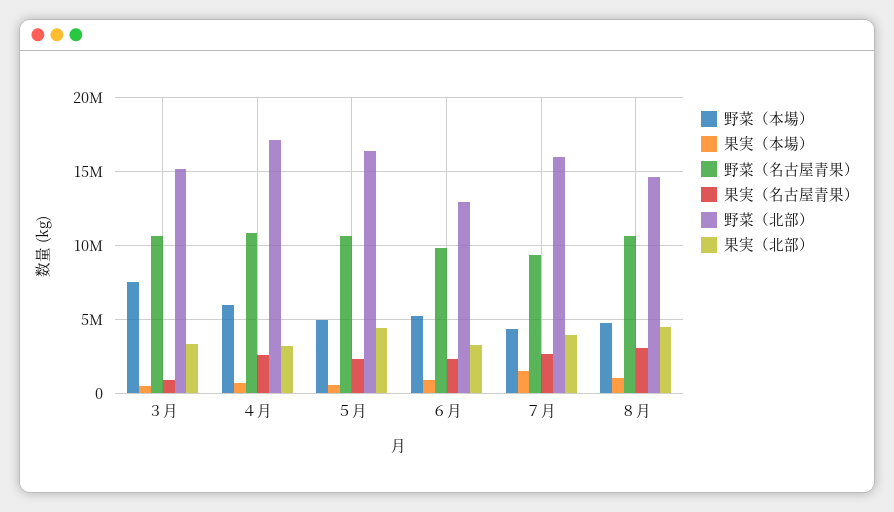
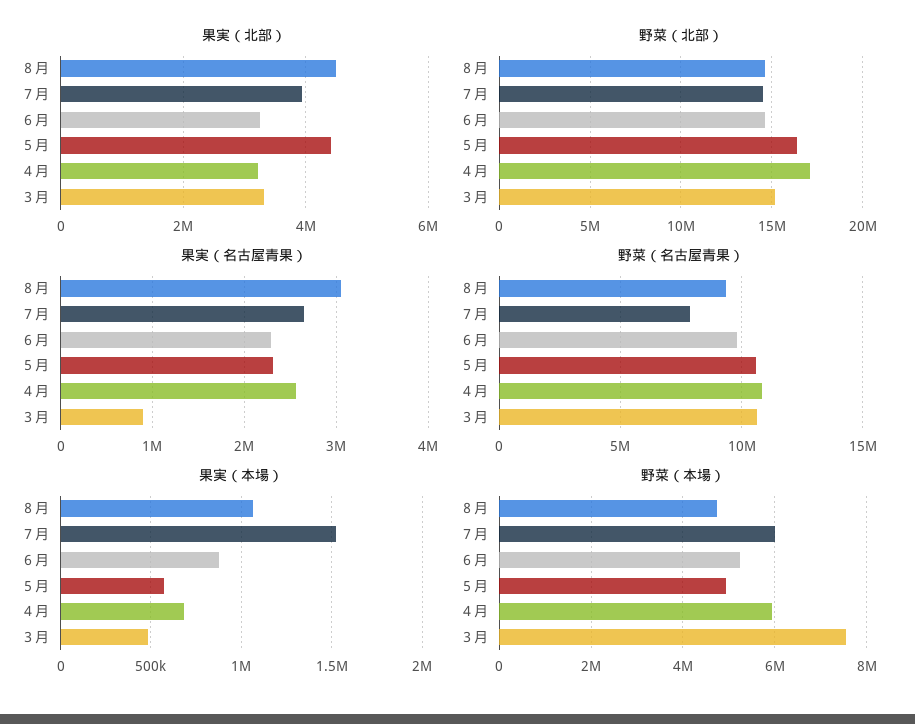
野菜（北部）, ６月: 13000000 -> 14500000
野菜（本場）, ７月: 4500000 -> 6000000
野菜（名古屋青果）, ７月: 9500000 -> 8000000
野菜（北部）, ７月: 16000000 -> 14500000
野菜（名古屋青果）, ８月: 10500000 -> 9500000

